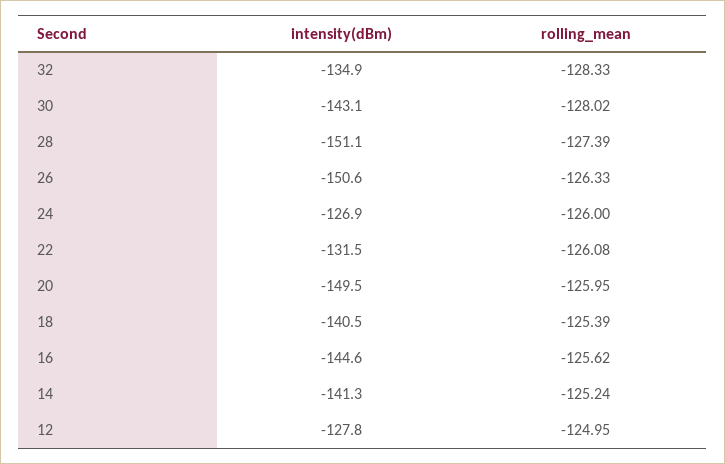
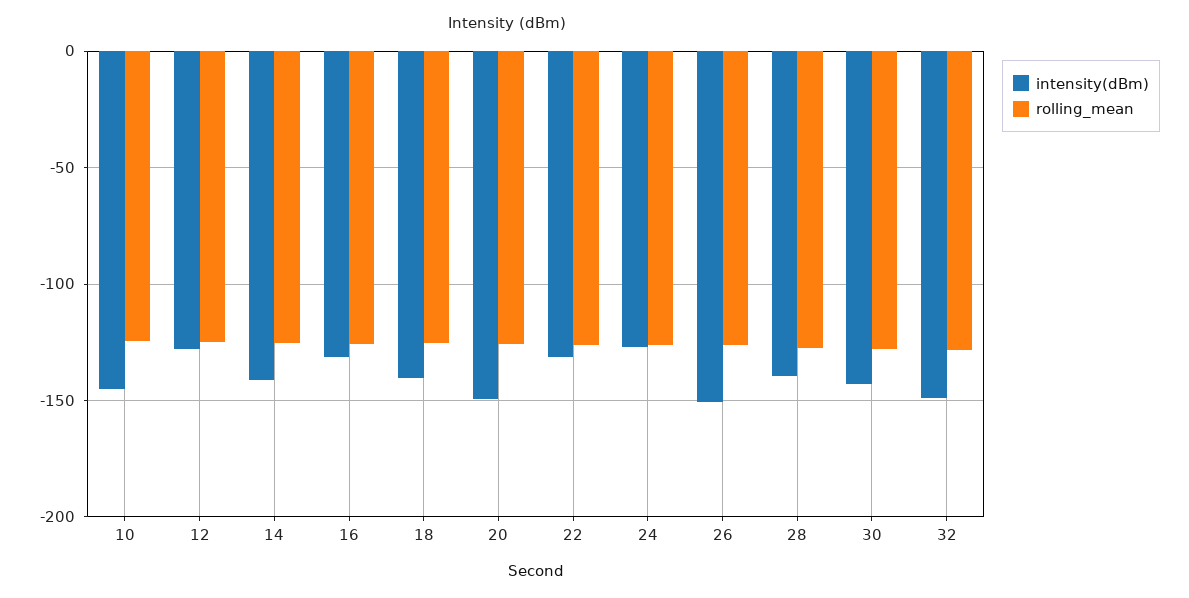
intensity(dBm), 32: -134.9 -> -150
intensity(dBm), 28: -151.1 -> -140
intensity(dBm), 16: -144.6 -> -130
intensity(dBm), 10: none -> -145
rolling_mean, 10: none -> -125

